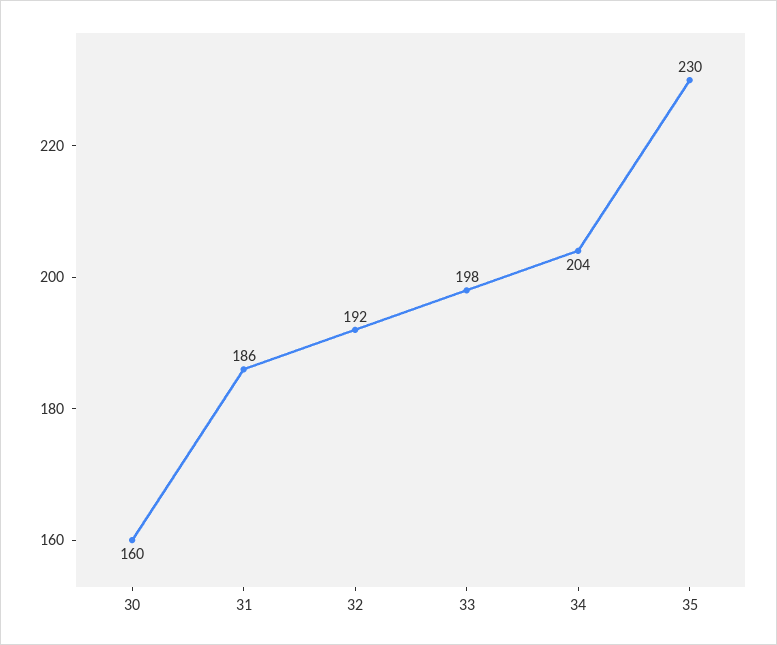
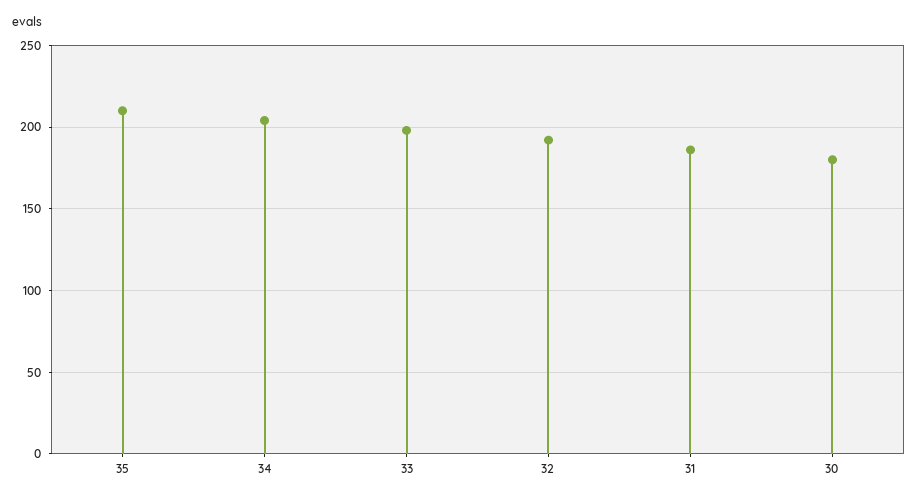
30: 160 -> 180
35: 230 -> 210

